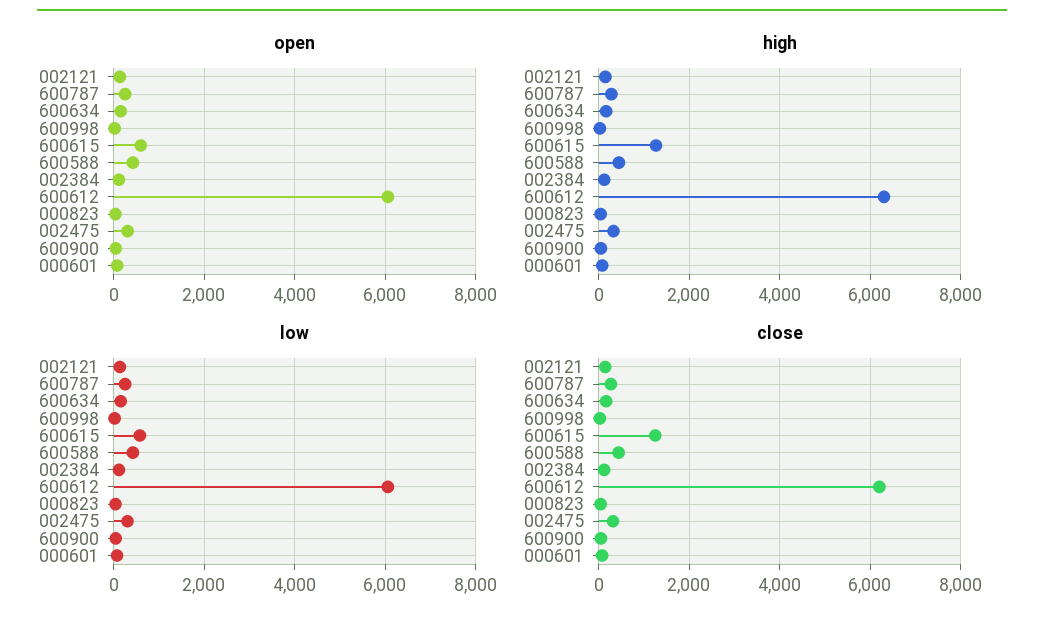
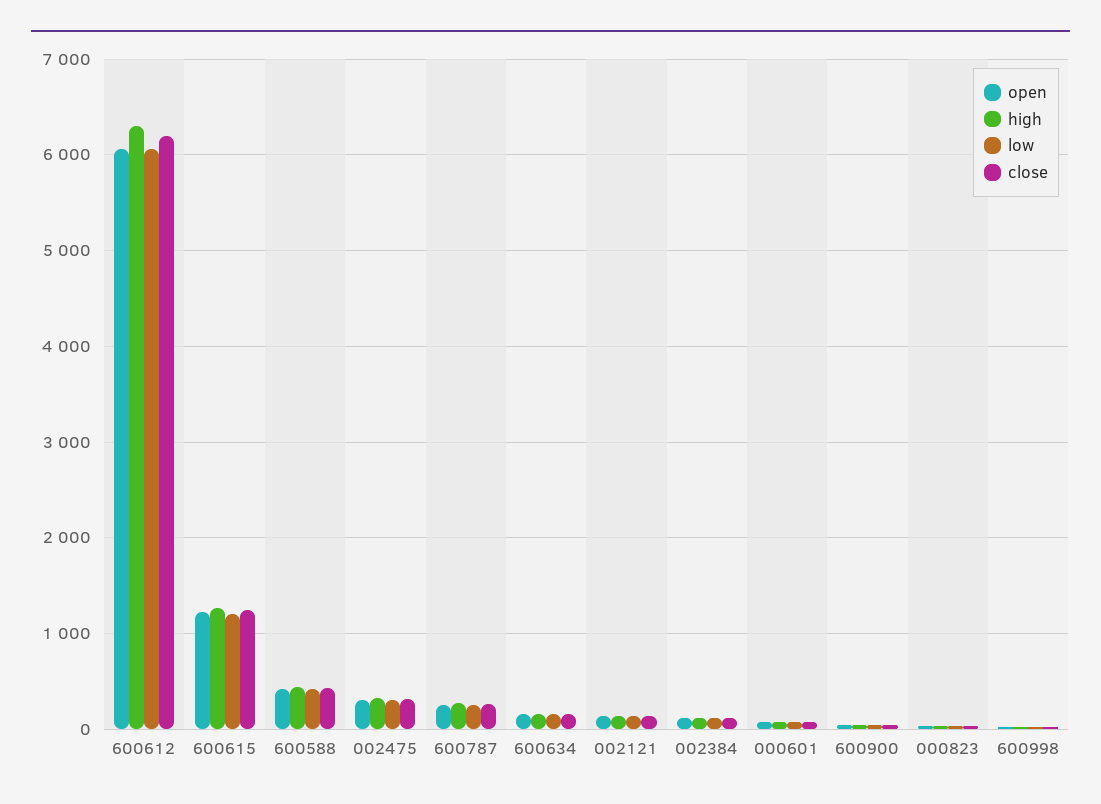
open, 600615: 600 -> 1200
low, 600615: 600 -> 1200

